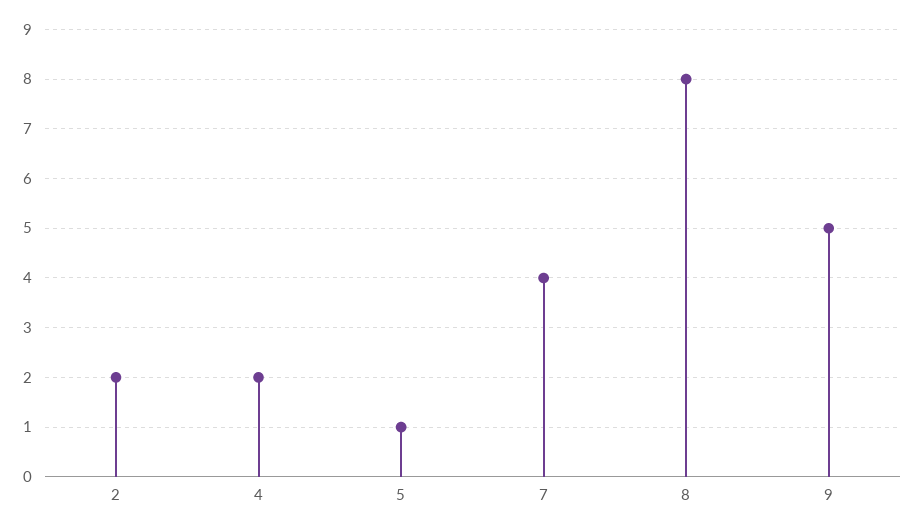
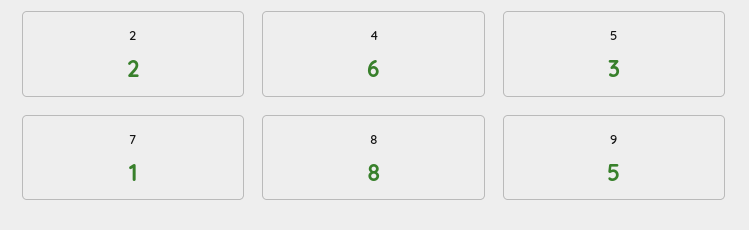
4: 2 -> 6
5: 1 -> 3
7: 4 -> 1

